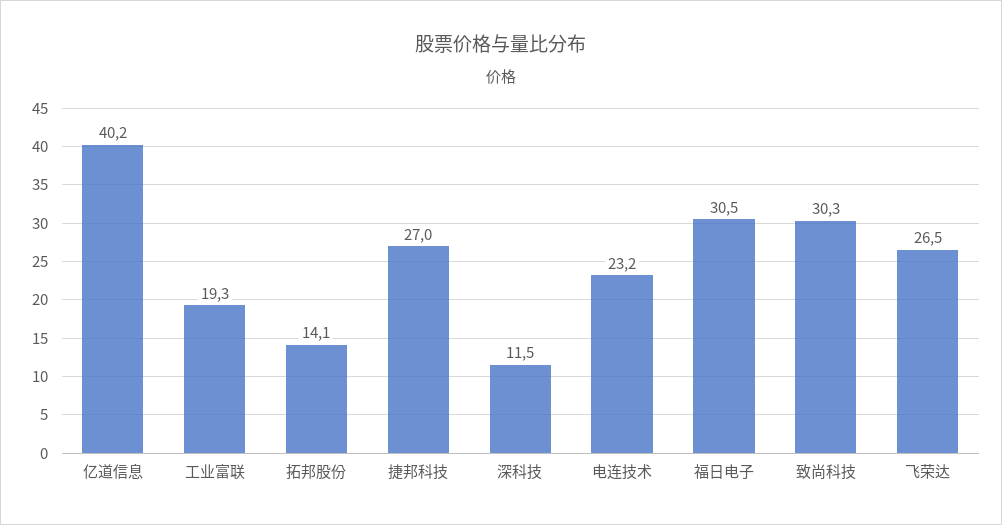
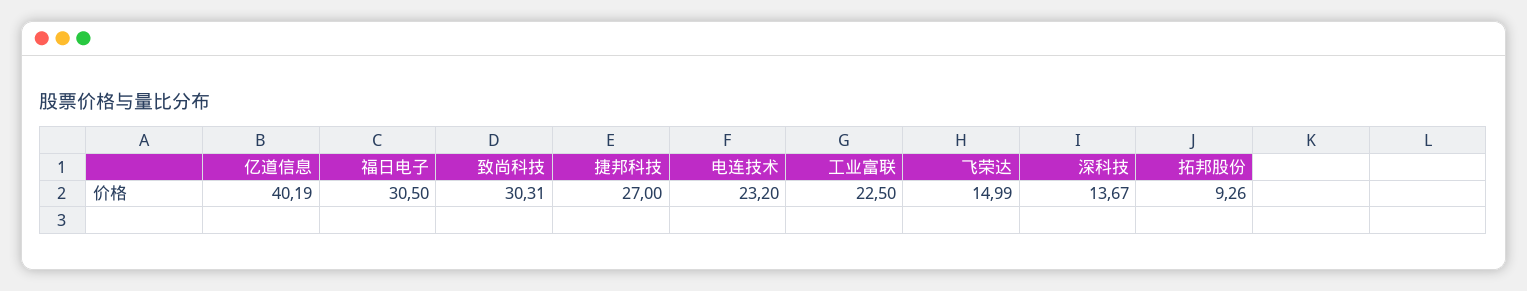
工业富联: 19.3 -> 22.5
拓邦股份: 14.1 -> 9.26
深科技: 11.5 -> 13.67
飞荣达: 26.5 -> 14.99

